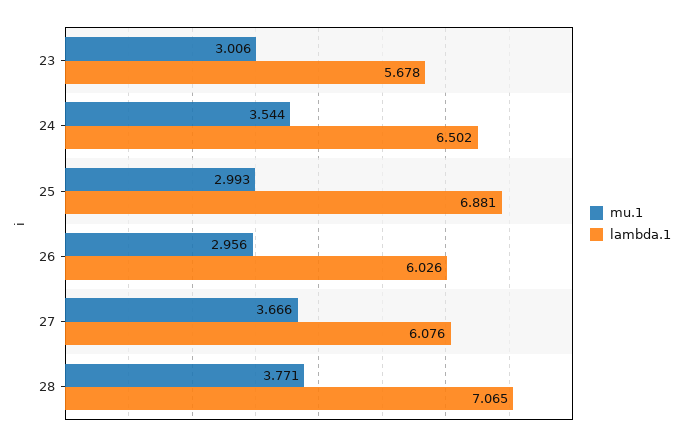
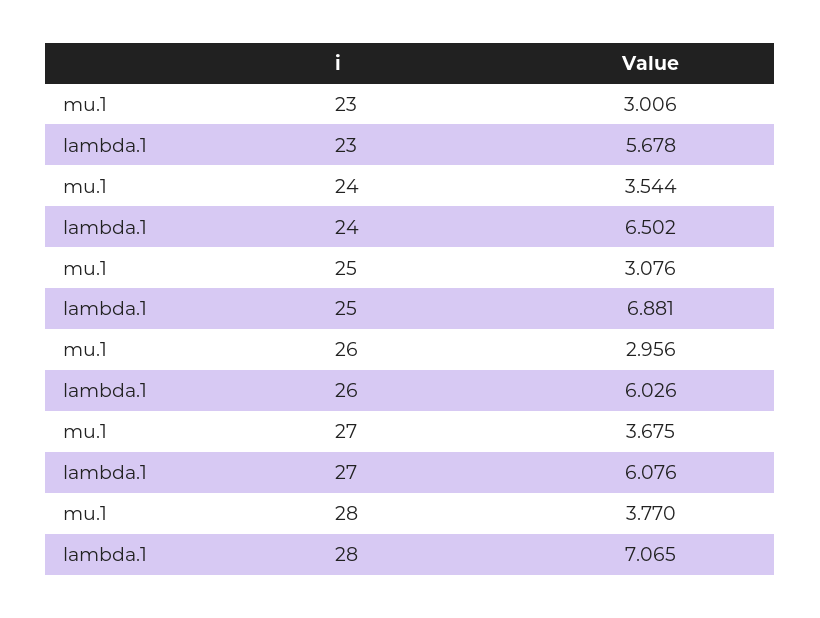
mu.1, 25: 2.993 -> 3.076
mu.1, 27: 3.666 -> 3.675
mu.1, 28: 3.771 -> 3.77

